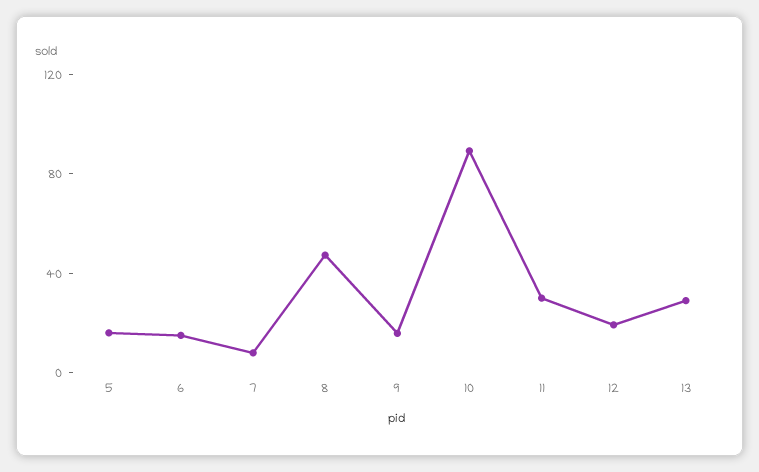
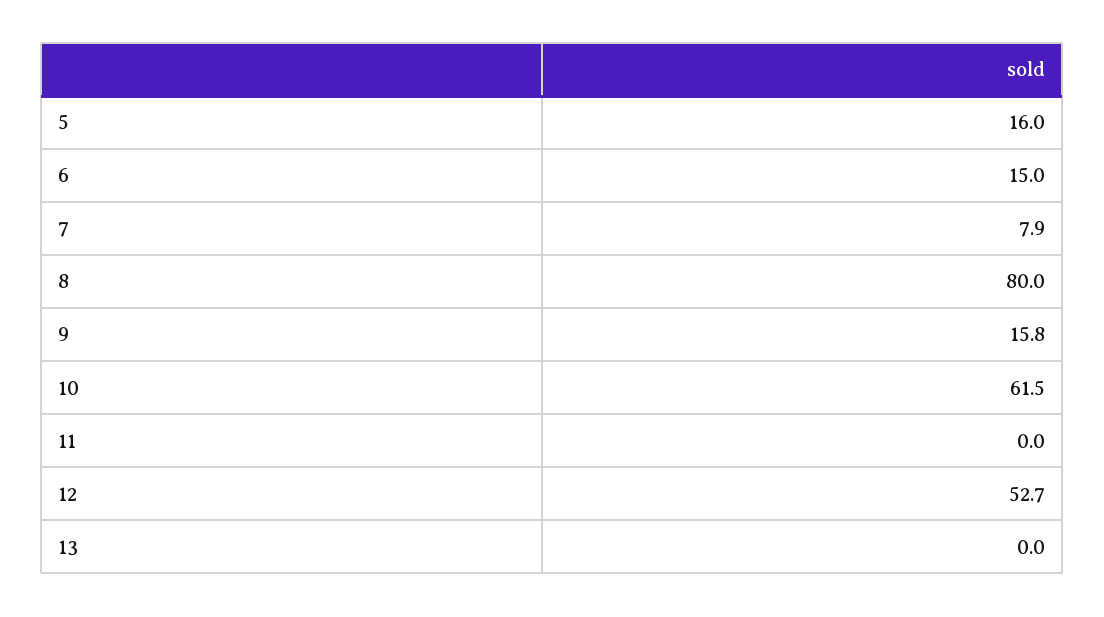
8: 50 -> 80
10: 90 -> 61.5
11: 30 -> 0
12: 20 -> 52.7
13: 30 -> 0

